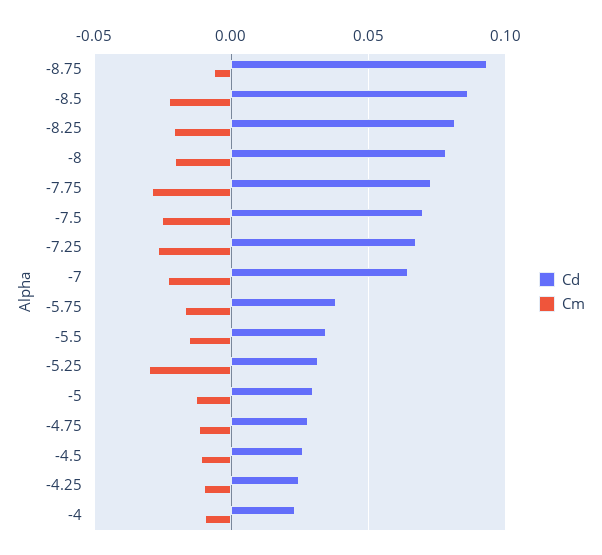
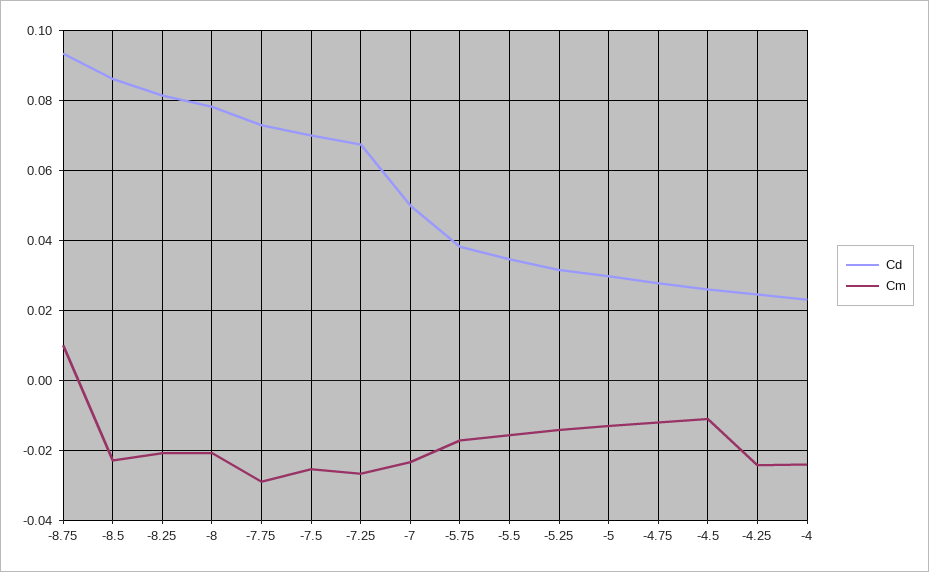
Cm, -8.75: -0.005 -> 0.01
Cd, -7: 0.065 -> 0.05
Cm, -5.25: -0.03 -> -0.014
Cm, -4.25: -0.01 -> -0.024
Cm, -4: -0.01 -> -0.024

